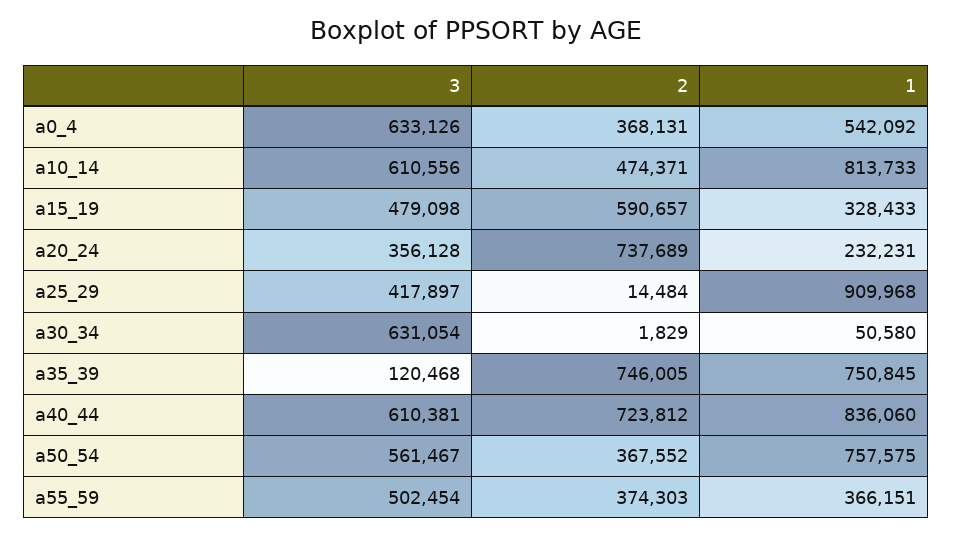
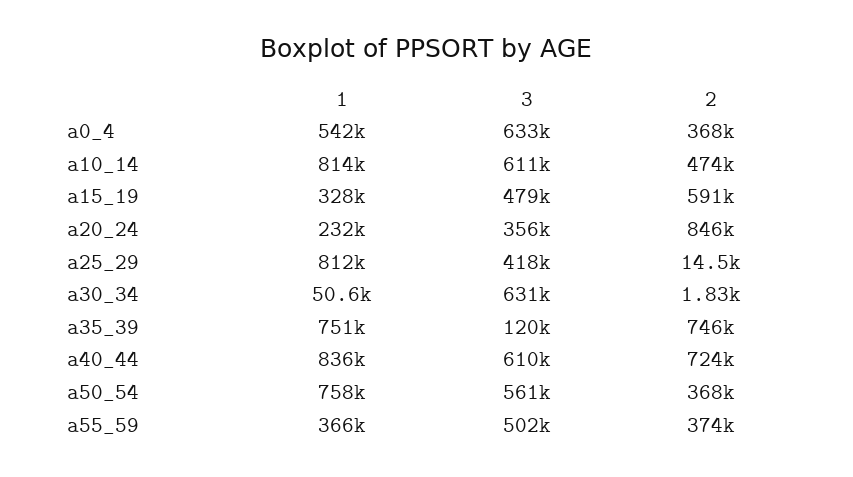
2, a20_24: 737689 -> 846000
1, a25_29: 909968 -> 812000

